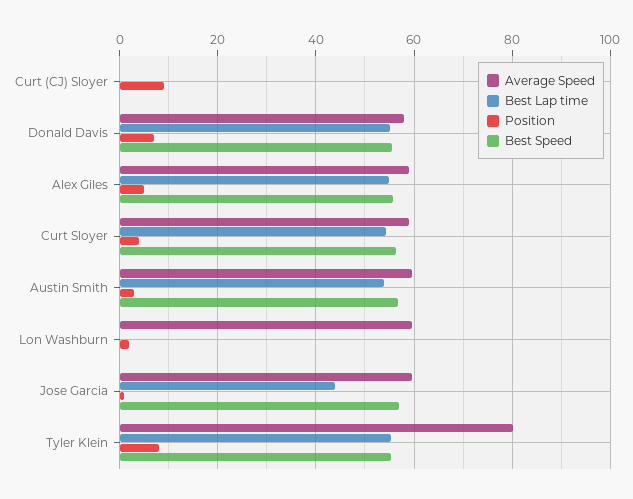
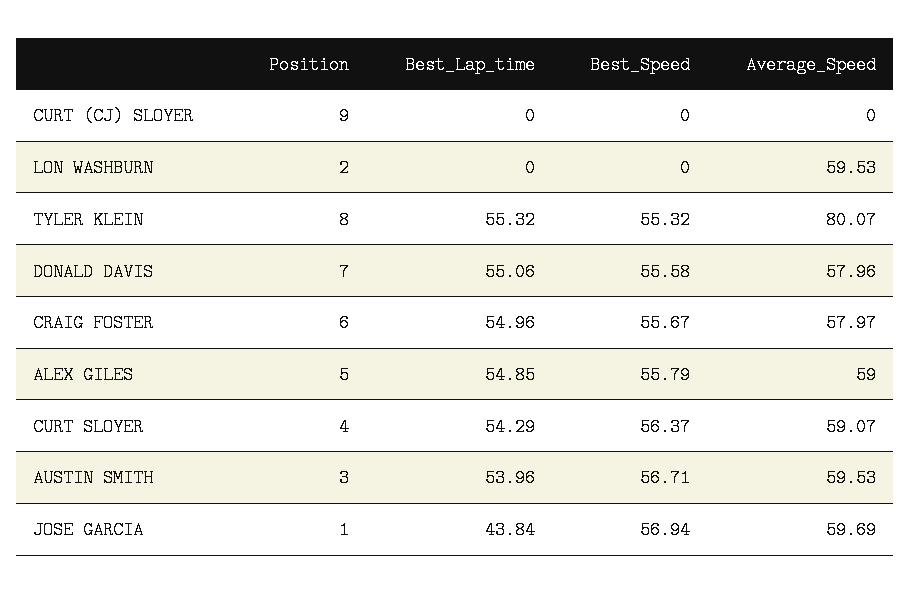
Position, CRAIG FOSTER: none -> 6
Best Lap time, CRAIG FOSTER: none -> 54.96
Best Speed, CRAIG FOSTER: none -> 55.67
Average Speed, CRAIG FOSTER: none -> 57.97

